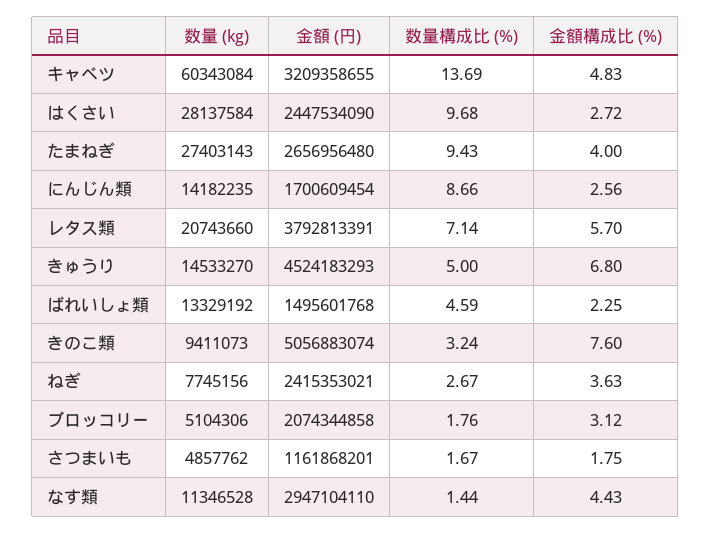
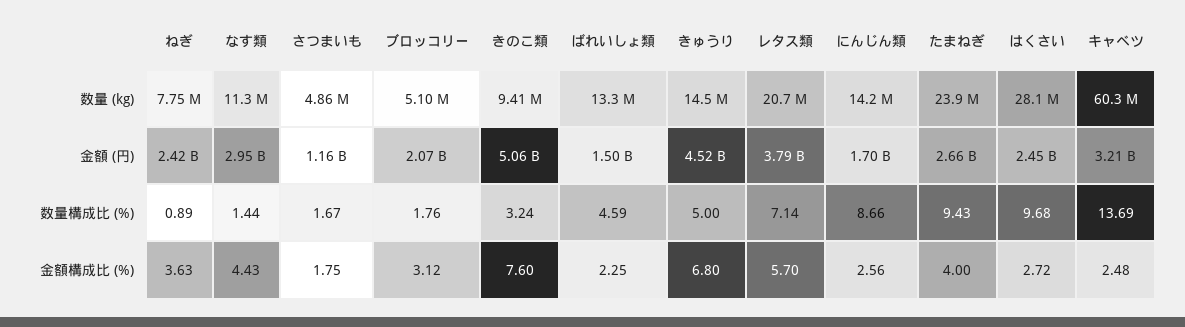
金額構成比 (%), キャベツ: 4.83 -> 2.48
数量 (kg), たまねぎ: 27403143 -> 23900000
数量構成比 (%), ねぎ: 2.67 -> 0.89

